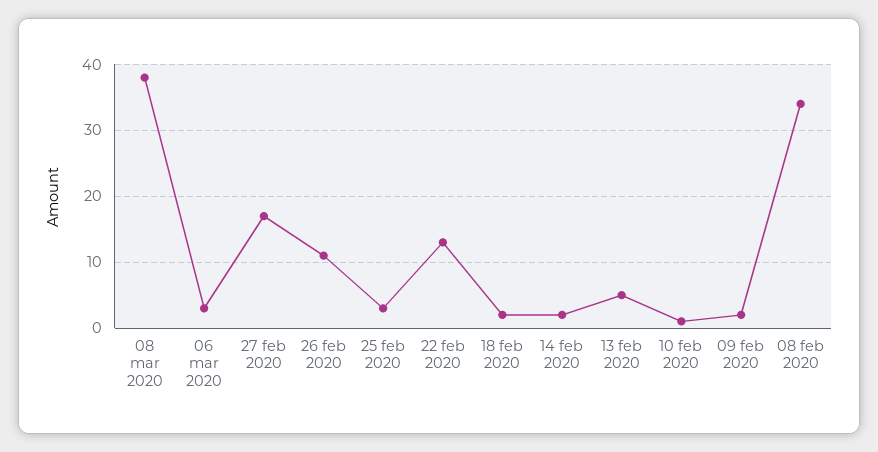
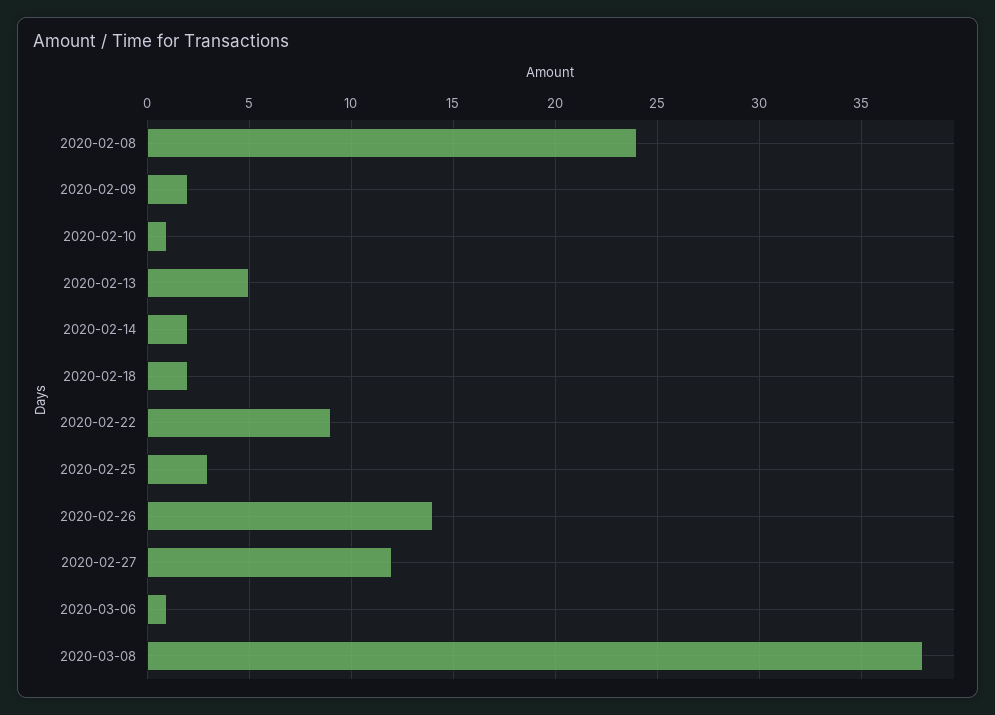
06 mar 2020: 3 -> 1
27 feb 2020: 17 -> 12
26 feb 2020: 11 -> 14
22 feb 2020: 13 -> 9
08 feb 2020: 34 -> 24

